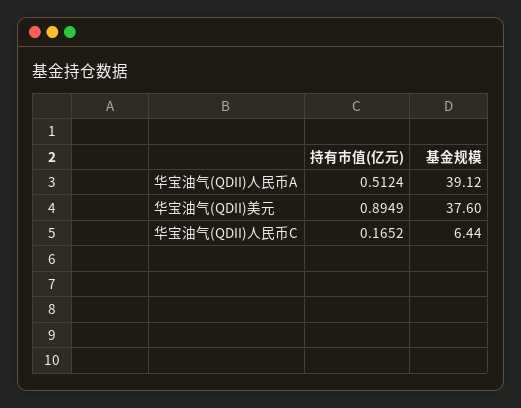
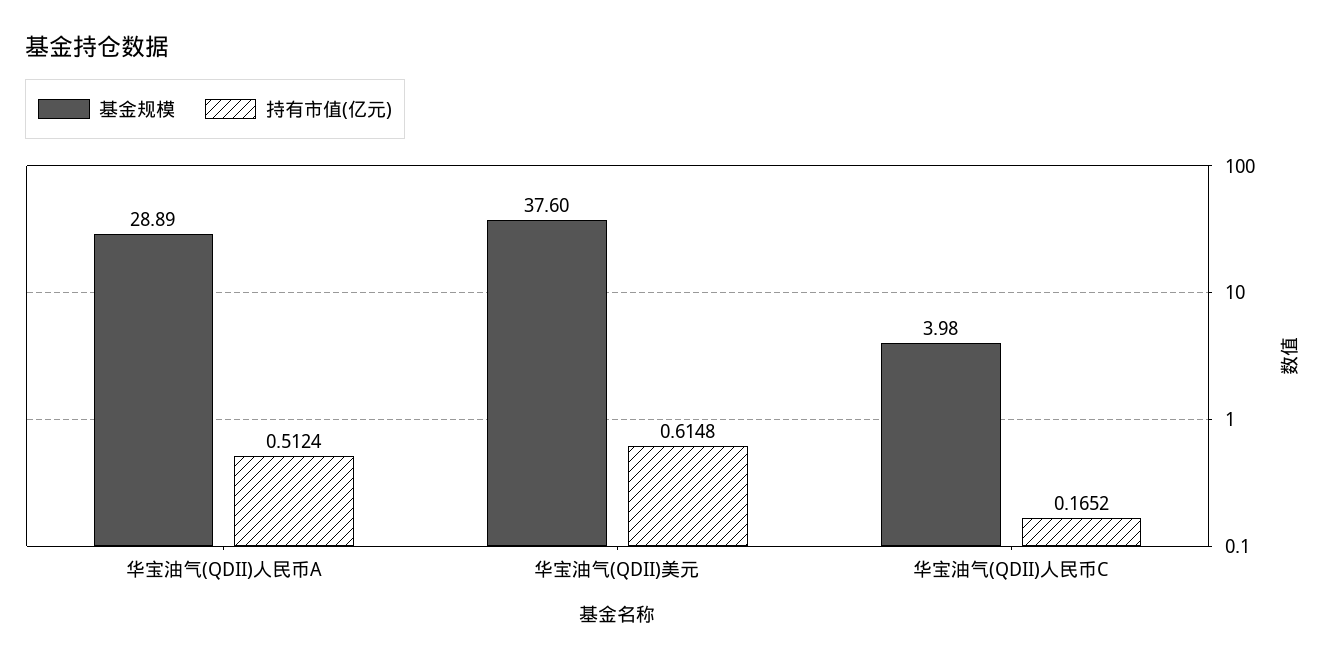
基金规模, 华宝油气(QDII)人民币A: 39.12 -> 28.89
持有市值(亿元), 华宝油气(QDII)美元: 0.8949 -> 0.6148
基金规模, 华宝油气(QDII)人民币C: 6.44 -> 3.98

